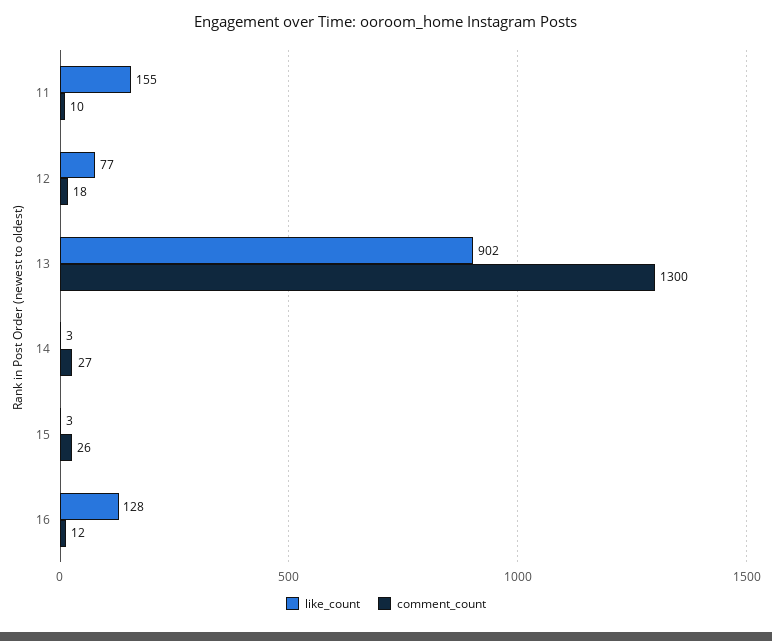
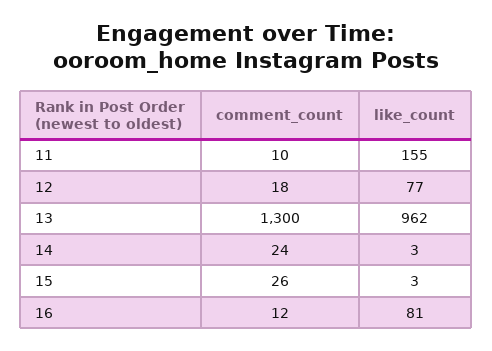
like_count, 13: 902 -> 962
comment_count, 14: 27 -> 24
like_count, 16: 128 -> 81

